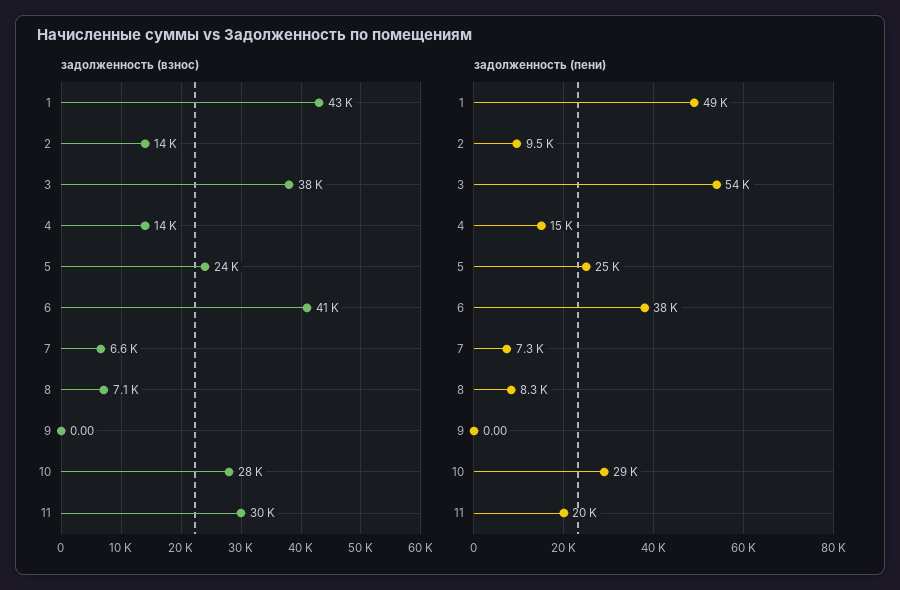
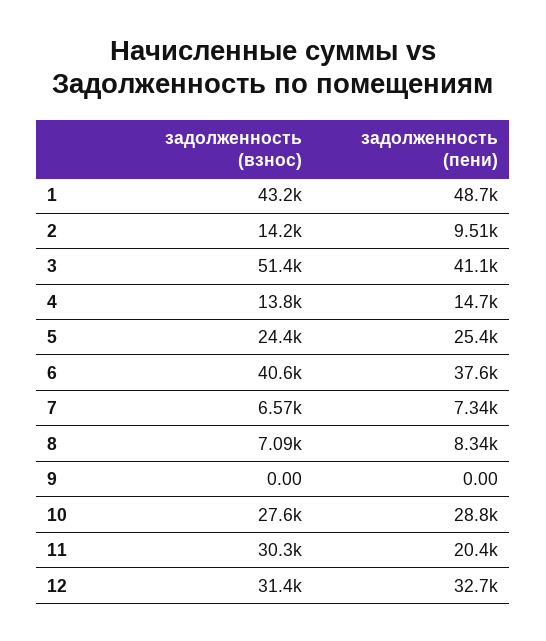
задолженность (взнос), 3: 38000 -> 51400
задолженность (пени), 3: 54000 -> 41100
задолженность (взнос), 12: none -> 31400
задолженность (пени), 12: none -> 32700

